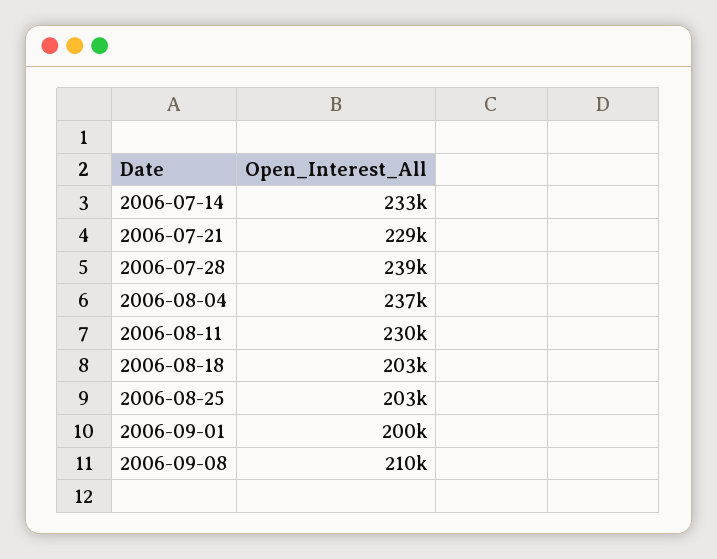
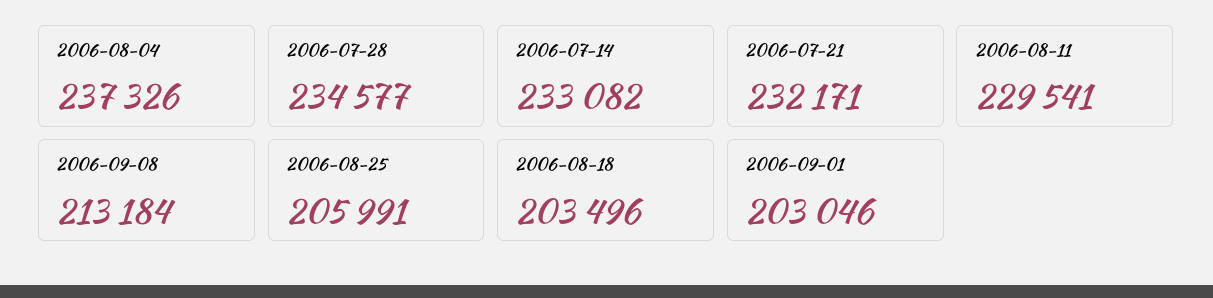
2006-07-21: 229000 -> 232171
2006-07-28: 239000 -> 234577
2006-08-25: 203000 -> 205991
2006-09-01: 200000 -> 203046
2006-09-08: 210000 -> 213184

